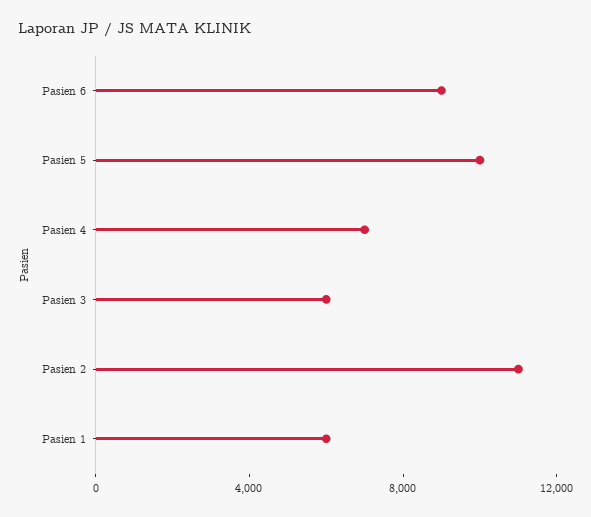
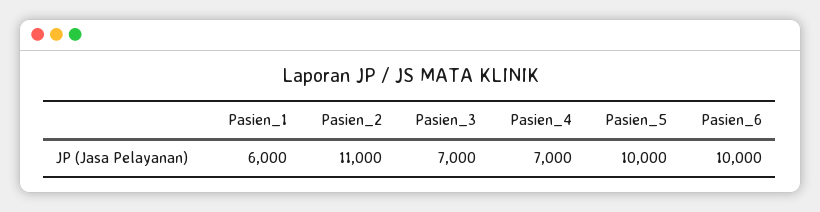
Pasien 6: 9000 -> 10000
Pasien 3: 6000 -> 7000

